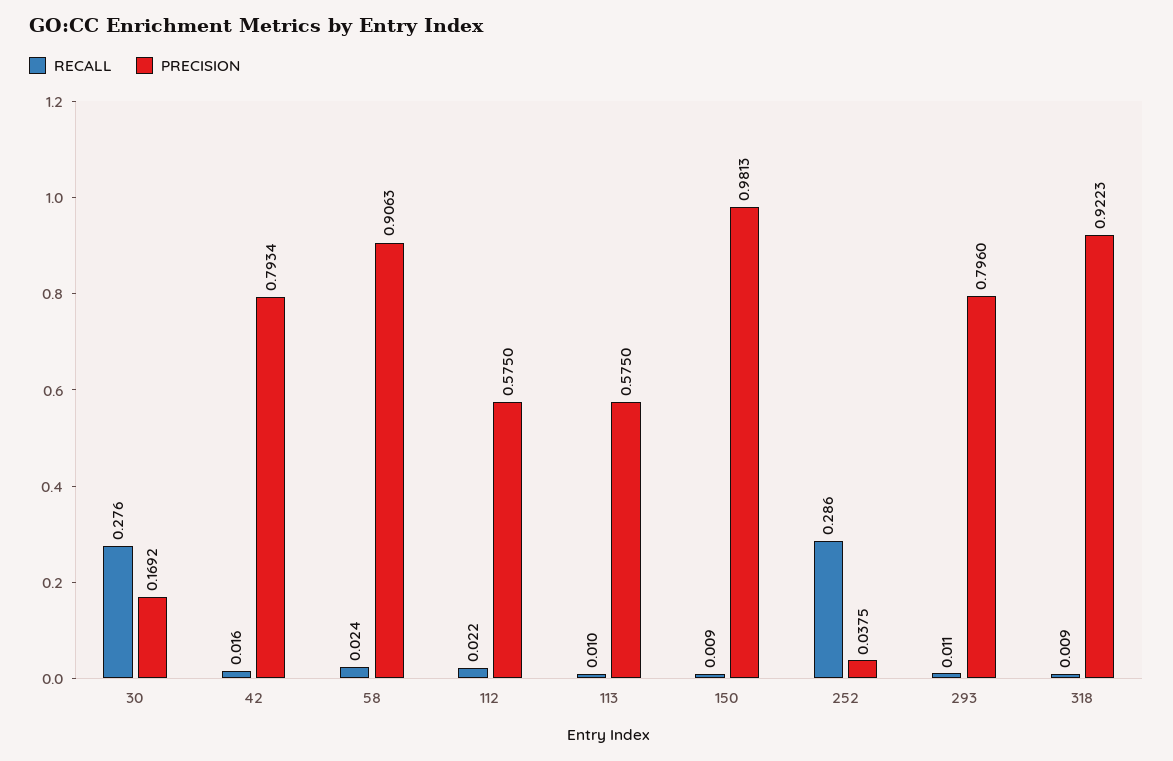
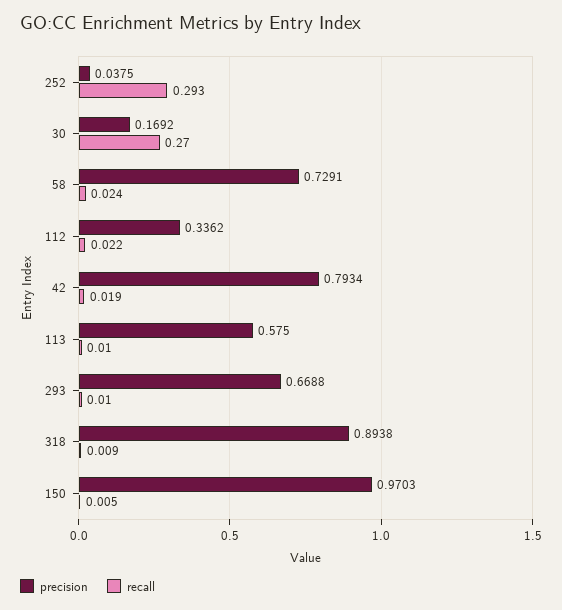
RECALL, 30: 0.276 -> 0.27
RECALL, 42: 0.016 -> 0.019
PRECISION, 58: 0.9063 -> 0.7291
PRECISION, 112: 0.575 -> 0.3362
RECALL, 150: 0.009 -> 0.005
PRECISION, 150: 0.9813 -> 0.9703
RECALL, 252: 0.286 -> 0.293
RECALL, 293: 0.011 -> 0.01
PRECISION, 293: 0.796 -> 0.6688
PRECISION, 318: 0.9223 -> 0.8938

